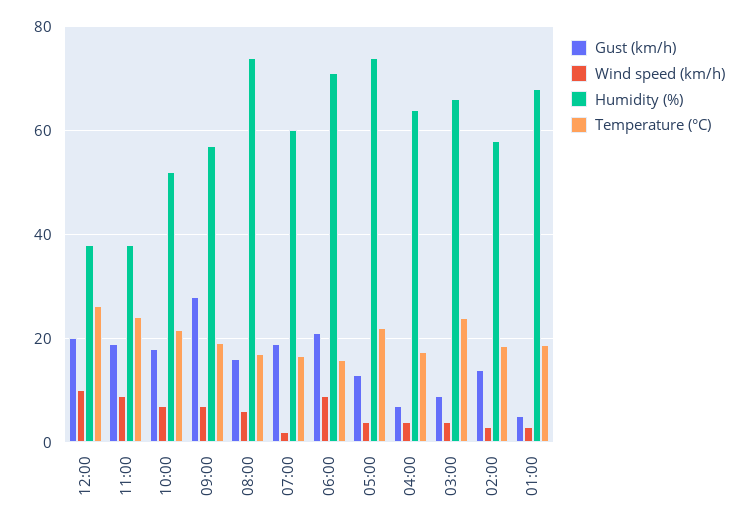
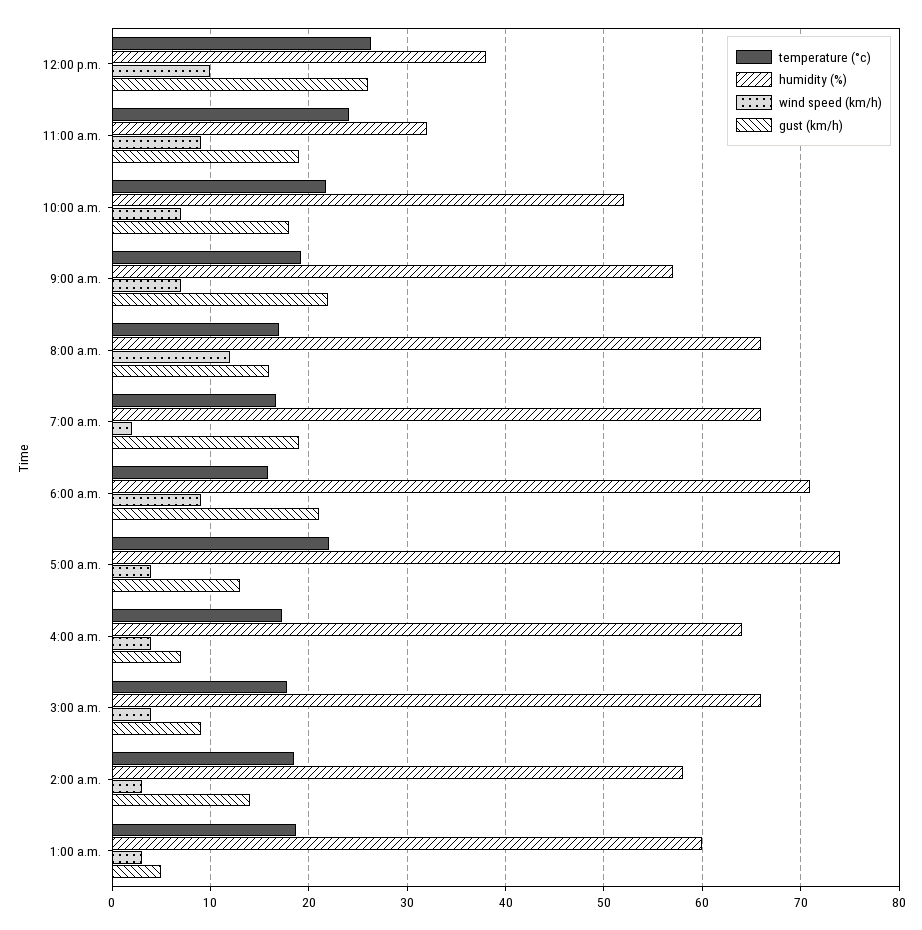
Gust (km/h), 12:00: 20 -> 26
Humidity (%), 11:00: 38 -> 32
Gust (km/h), 09:00: 28 -> 22
Wind speed (km/h), 08:00: 6 -> 12
Humidity (%), 08:00: 74 -> 66
Humidity (%), 07:00: 60 -> 66
Temperature (°C), 03:00: 24 -> 18
Humidity (%), 01:00: 68 -> 60

